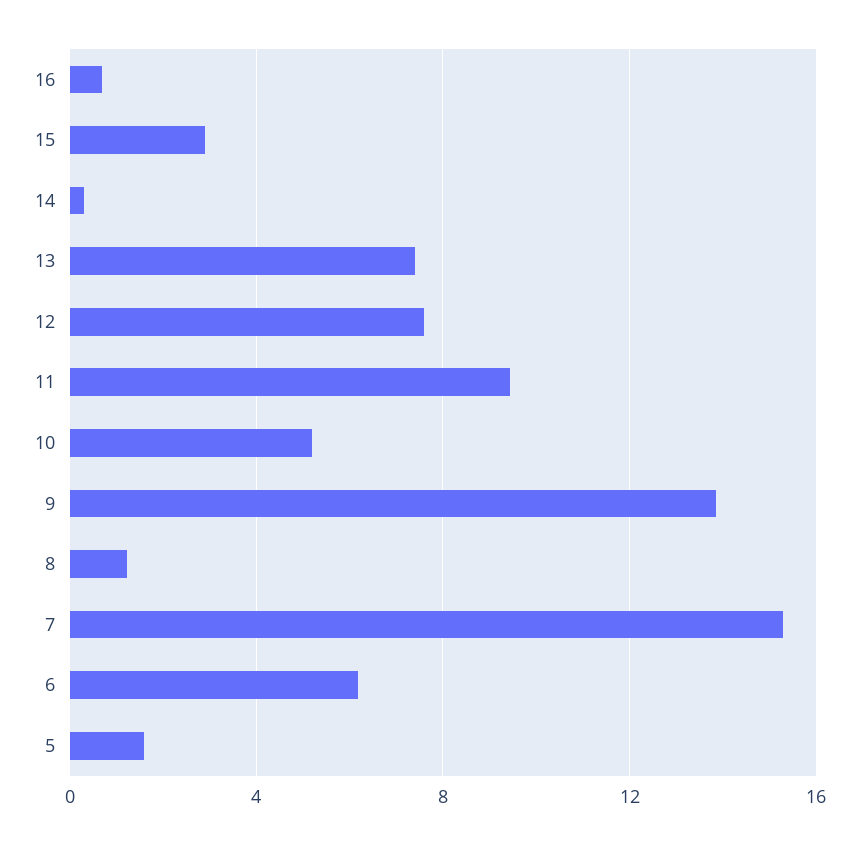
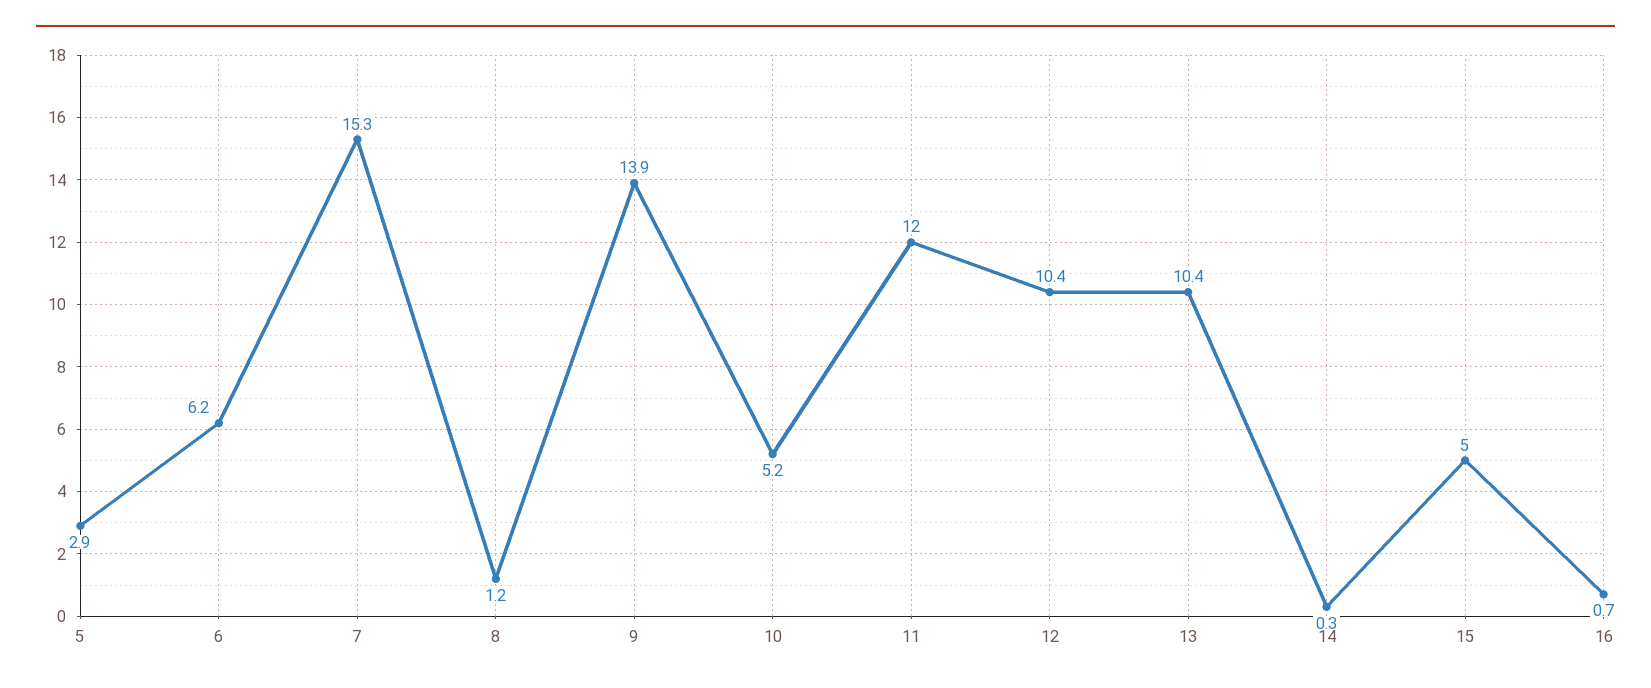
15: 3 -> 5
13: 7.5 -> 10.4
12: 7.5 -> 10.4
11: 9.5 -> 12
5: 1.5 -> 2.9

